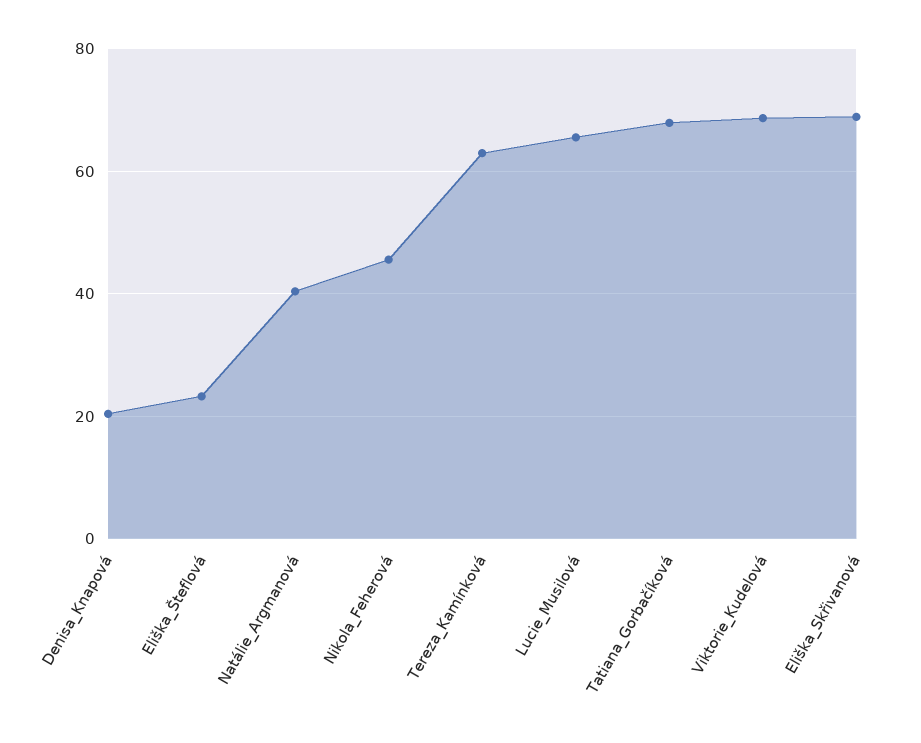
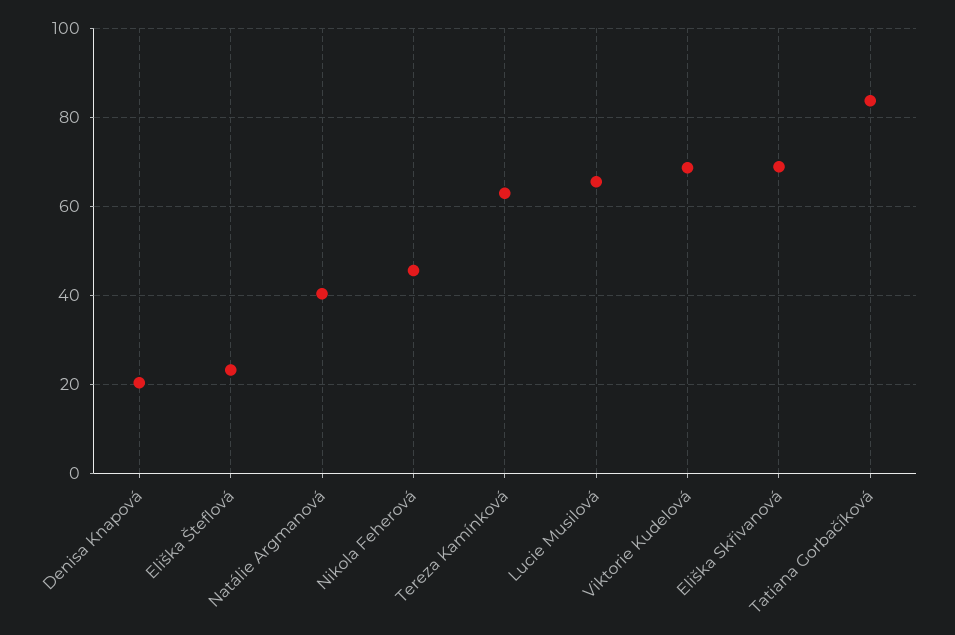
Tatiana_Gorbačíková: 68 -> 84

